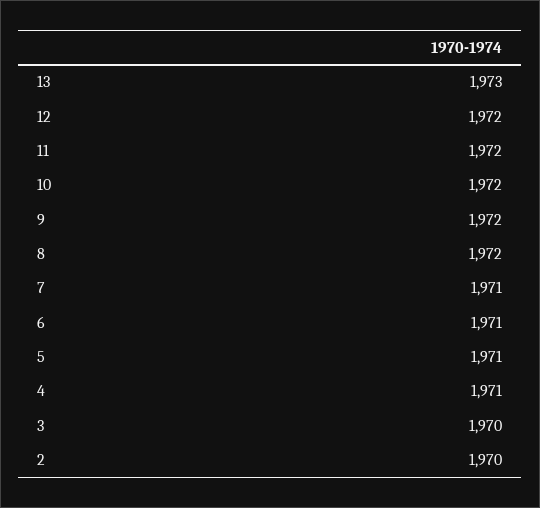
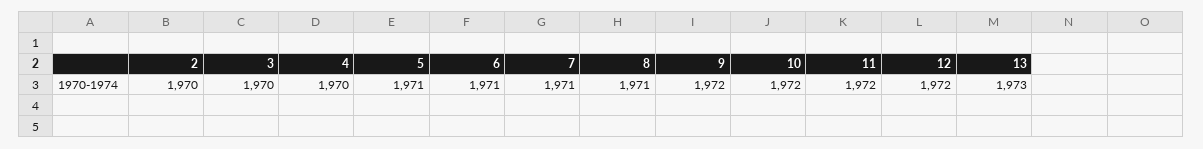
8: 1972 -> 1971
4: 1971 -> 1970

